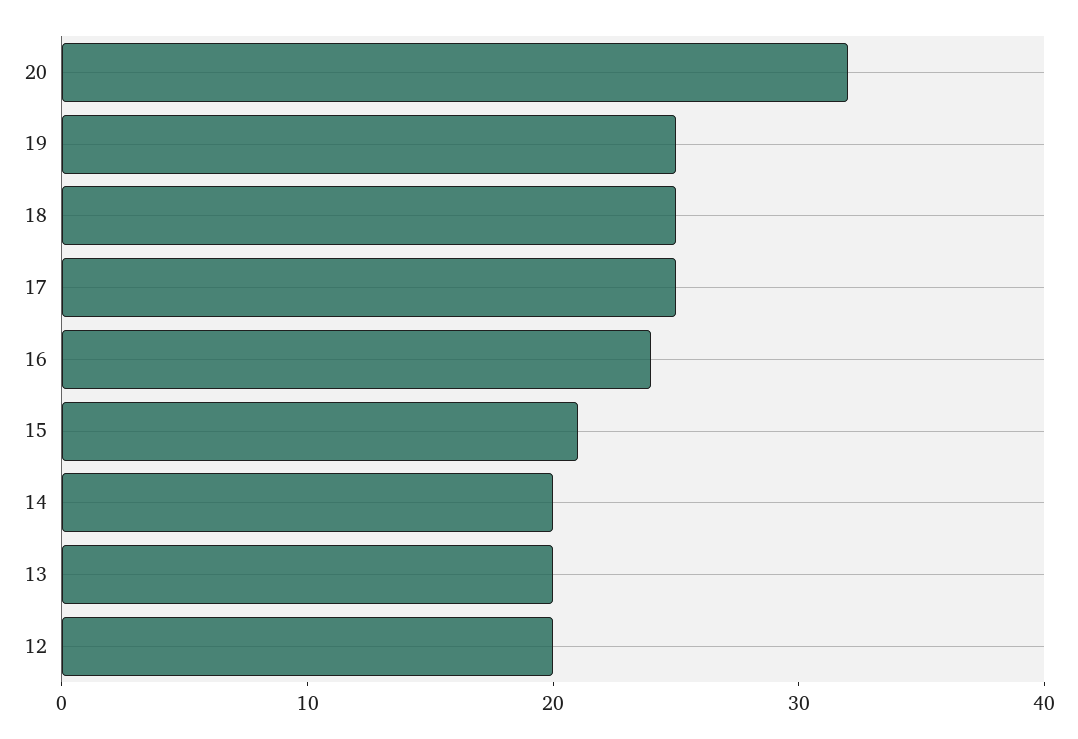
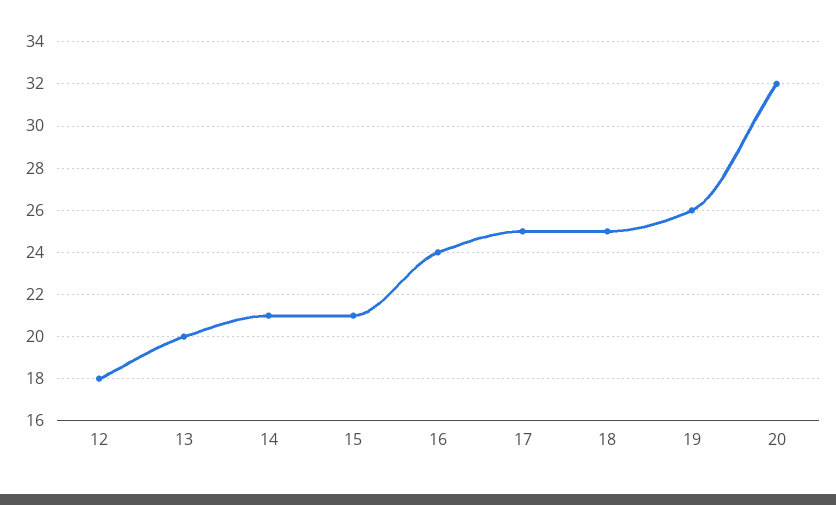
19: 25 -> 26
14: 20 -> 21
12: 20 -> 18

